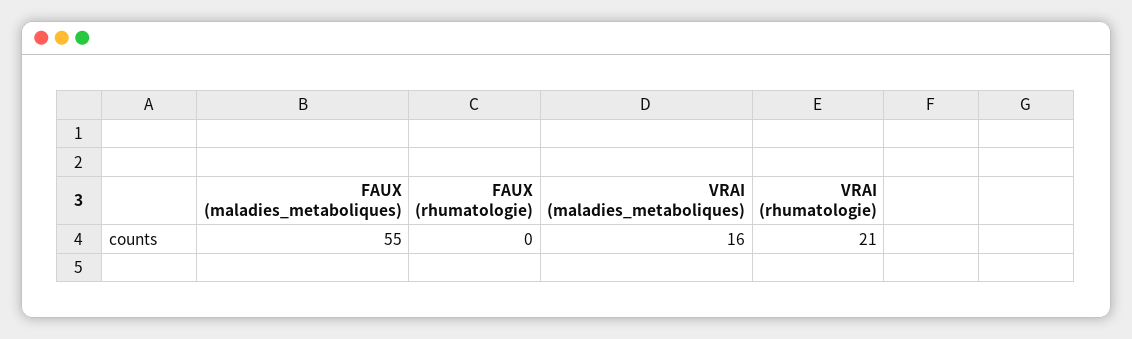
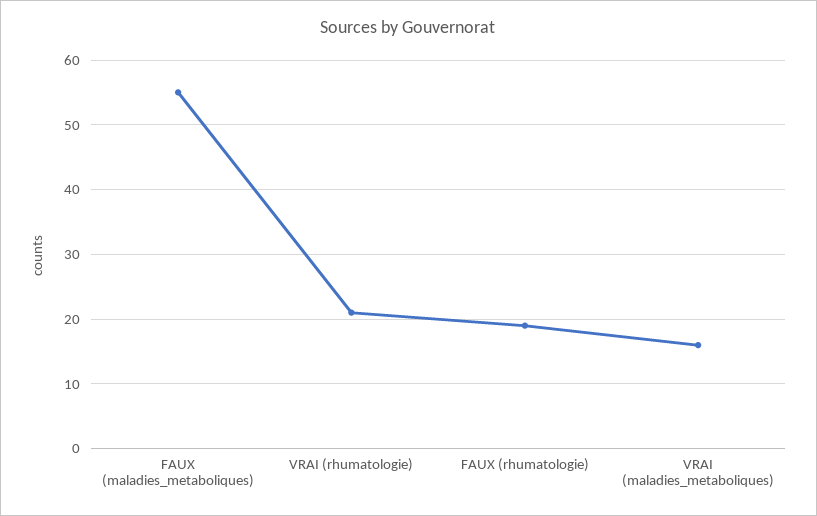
FAUX (rhumatologie): 0 -> 19

